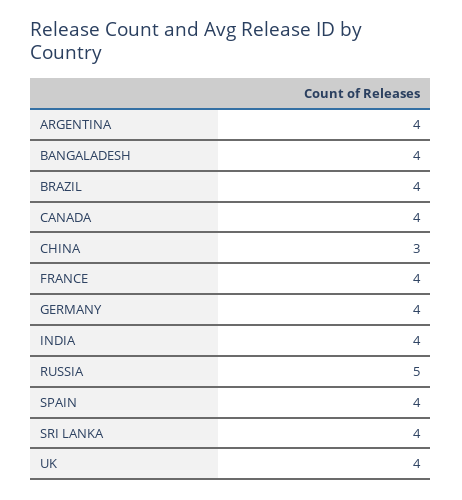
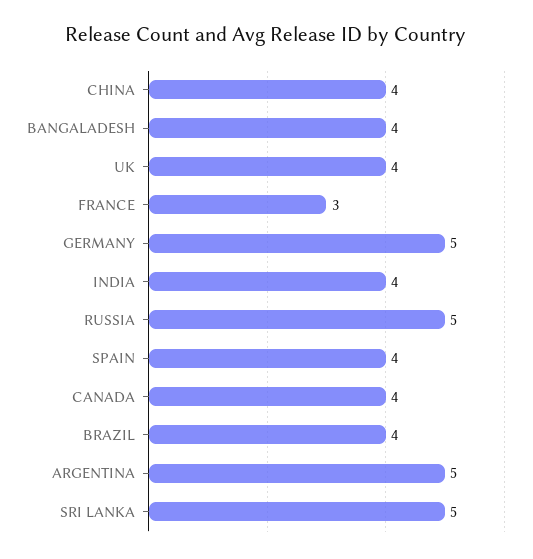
ARGENTINA: 4 -> 5
CHINA: 3 -> 4
FRANCE: 4 -> 3
GERMANY: 4 -> 5
SRI LANKA: 4 -> 5

